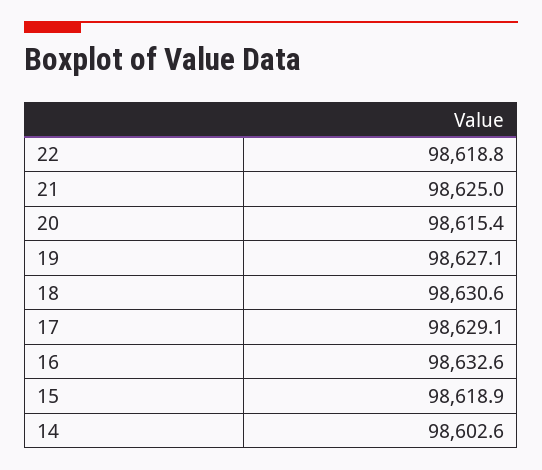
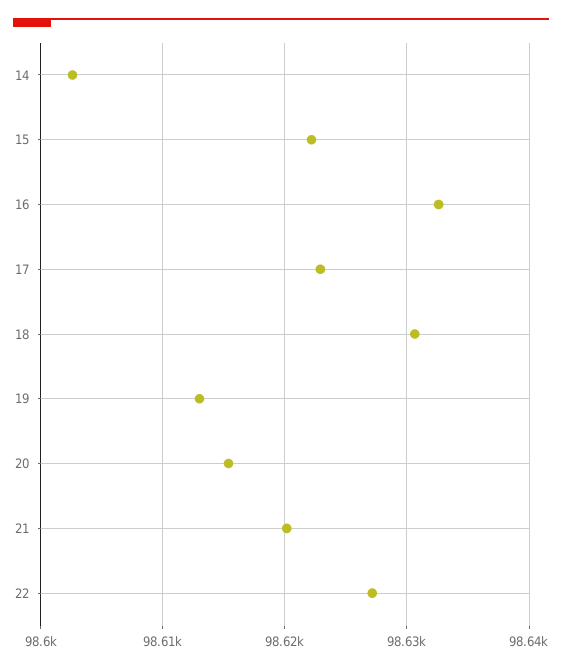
22: 98618.8 -> 98627
21: 98625 -> 98620
19: 98627.1 -> 98613
17: 98629.1 -> 98623
15: 98618.9 -> 98622

